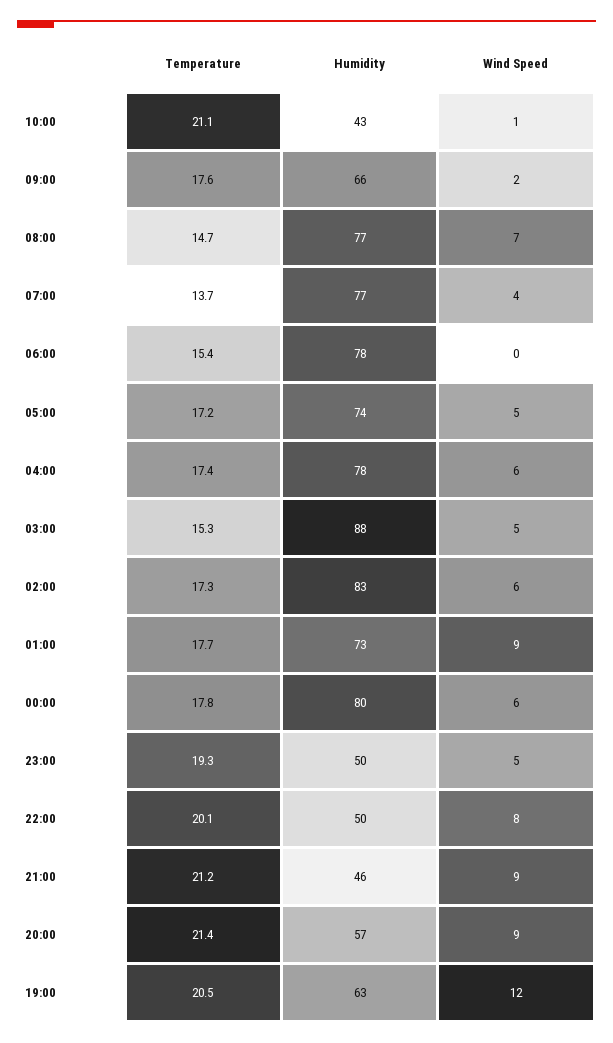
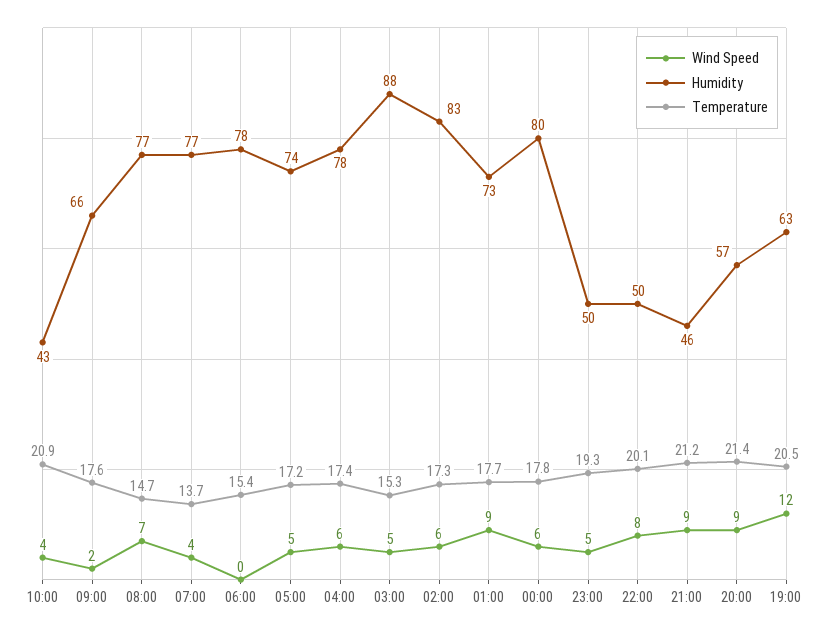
Temperature, 10:00: 21.1 -> 20.9
Wind Speed, 10:00: 1 -> 4

